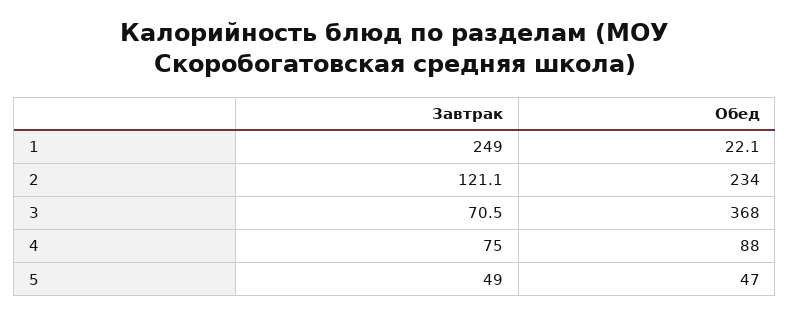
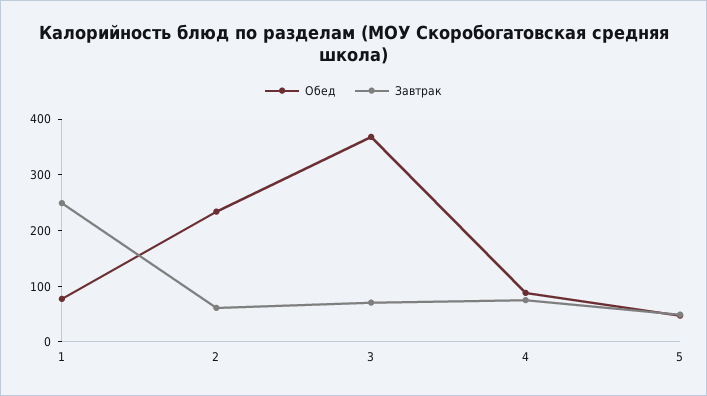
Обед, 1: 22.1 -> 80
Завтрак, 2: 121.1 -> 60

